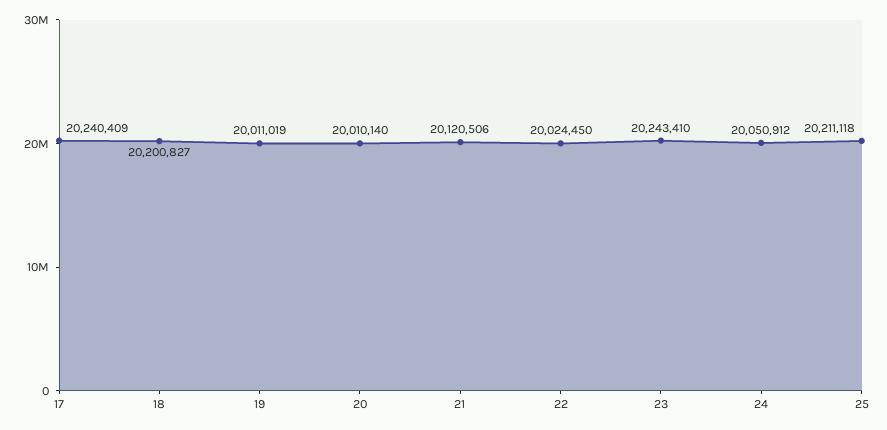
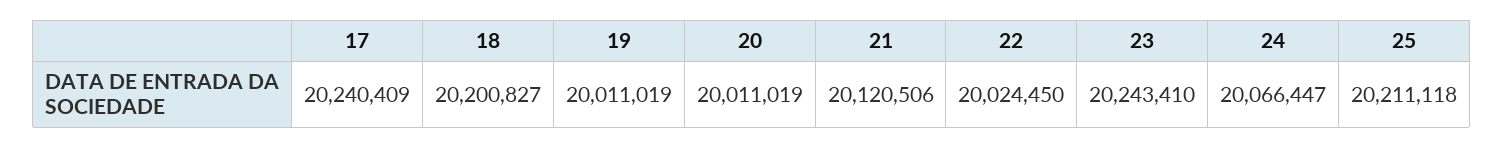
20: 20010140 -> 20011019
24: 20050912 -> 20066447

